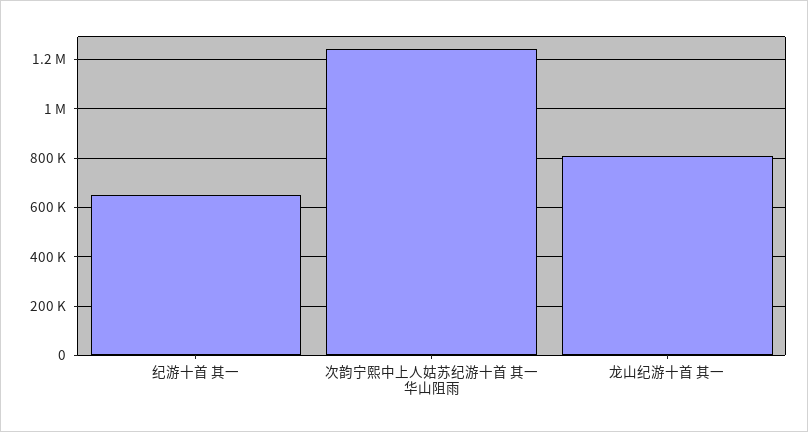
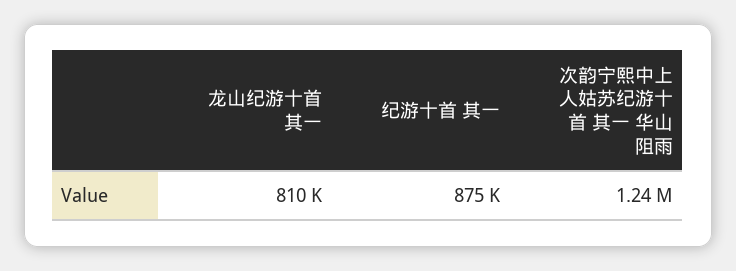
纪游十首 其一: 650000 -> 875000

